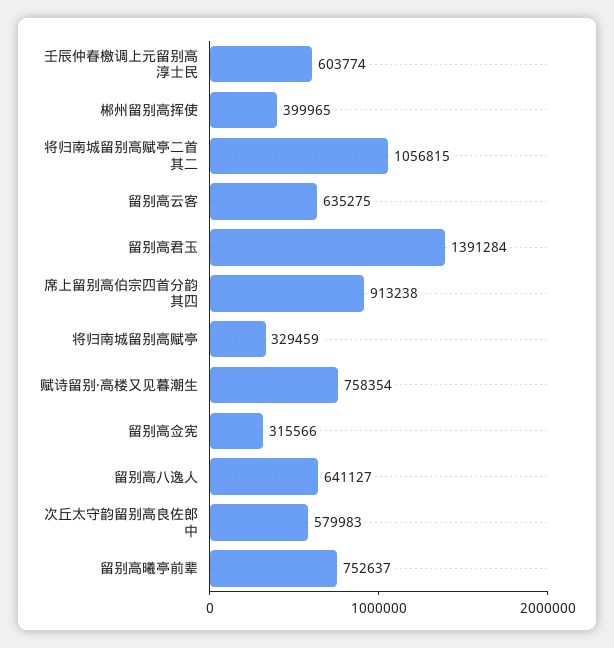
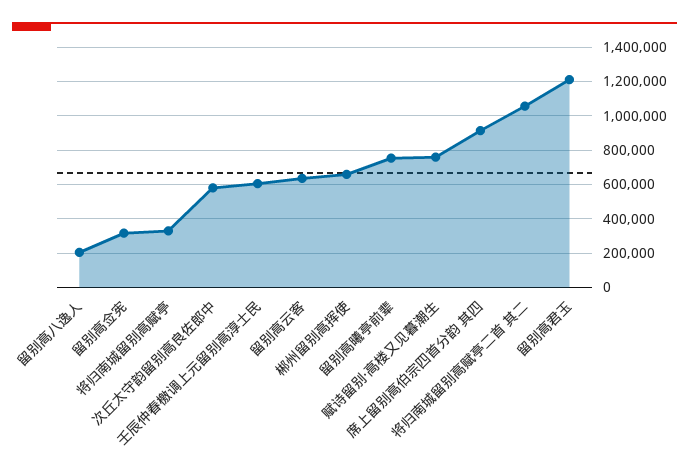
郴州留别高挥使: 399965 -> 650000
留别高君玉: 1391284 -> 1200000
留别高八逸人: 641127 -> 200000

